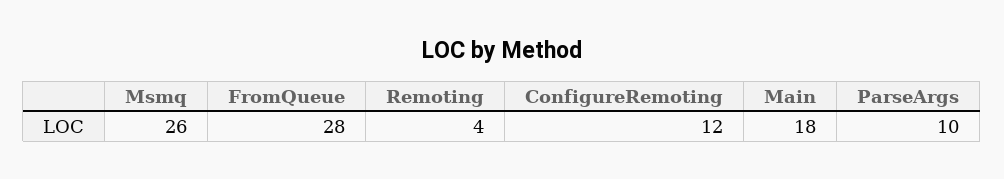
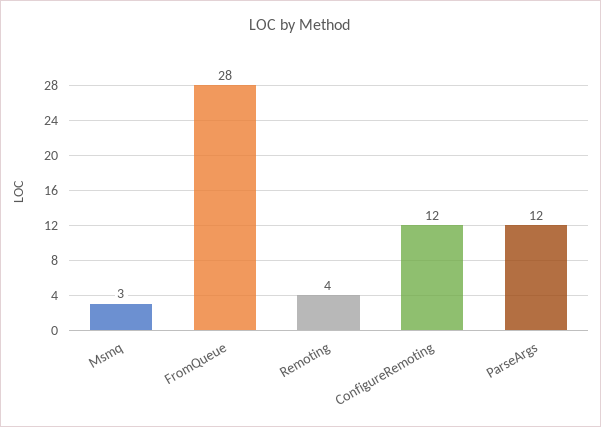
Msmq: 26 -> 3
Main: 18 -> none
ParseArgs: 10 -> 12

